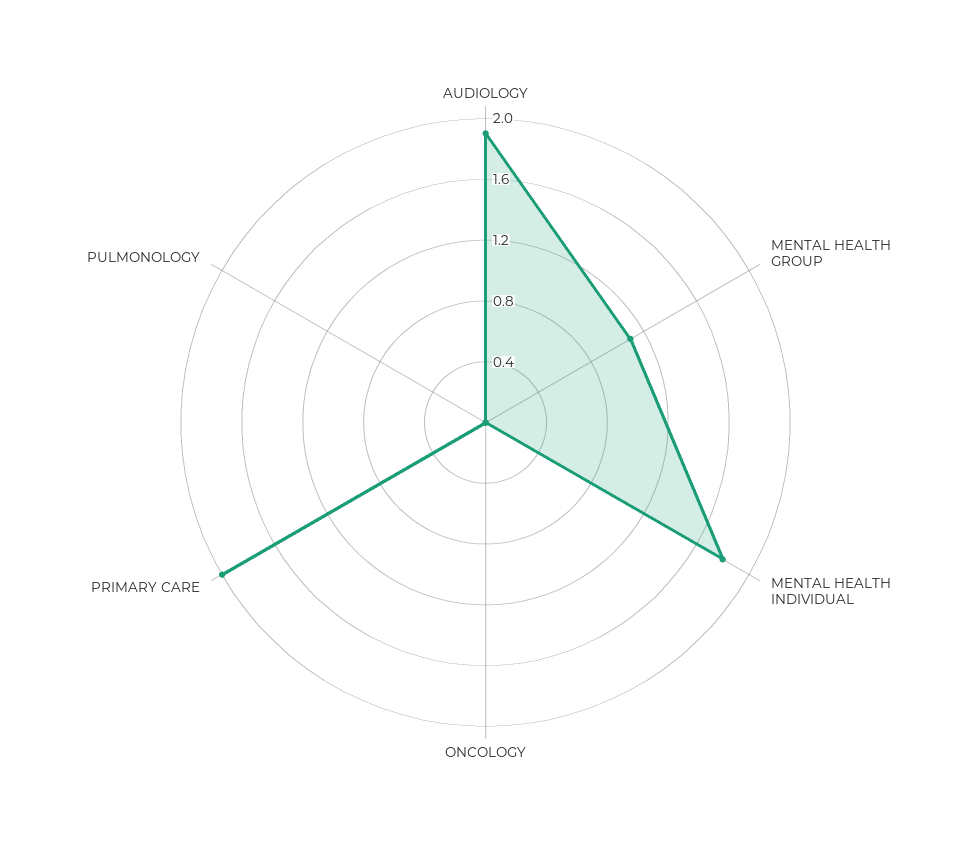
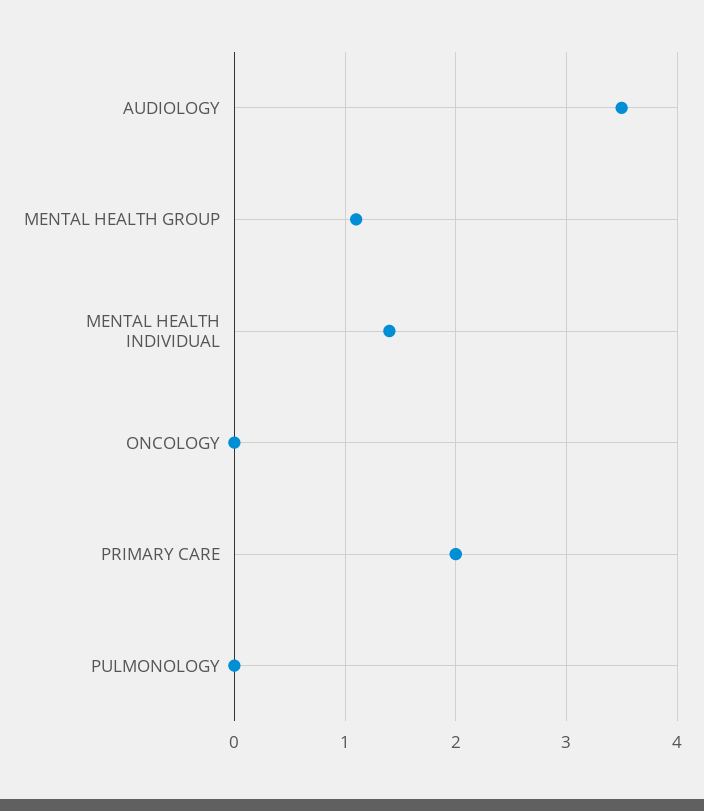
AUDIOLOGY: 1.9 -> 3.5
MENTAL HEALTH INDIVIDUAL: 1.8 -> 1.4

